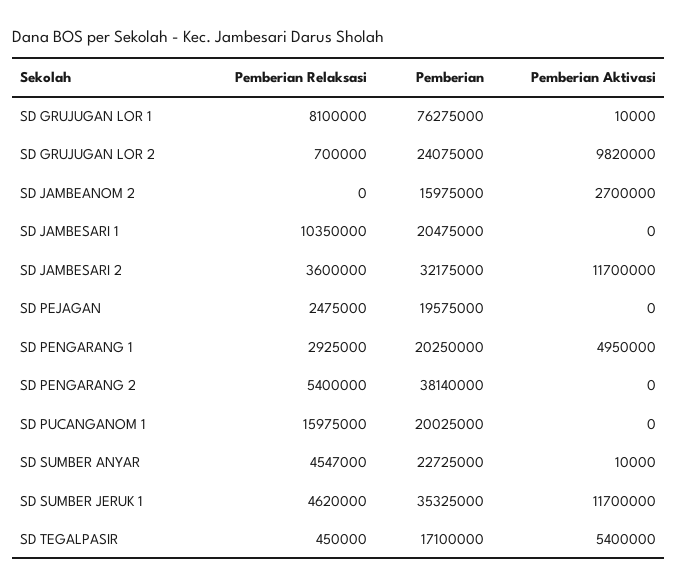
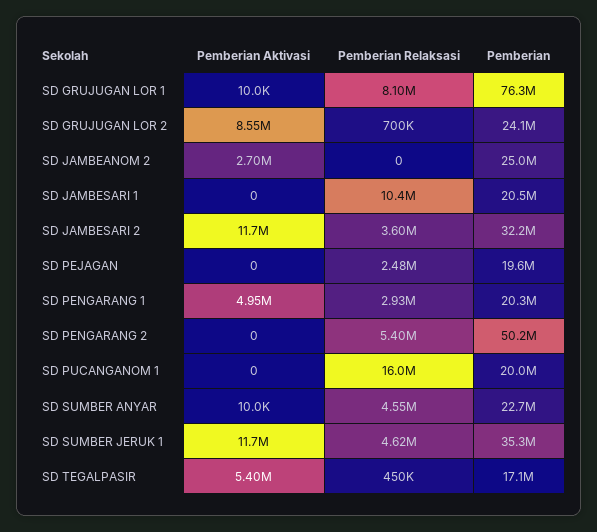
Pemberian Aktivasi, SD GRUJUGAN LOR 2: 9820000 -> 8550000
Pemberian, SD JAMBEANOM 2: 15975000 -> 25000000
Pemberian, SD PENGARANG 2: 38140000 -> 50200000

